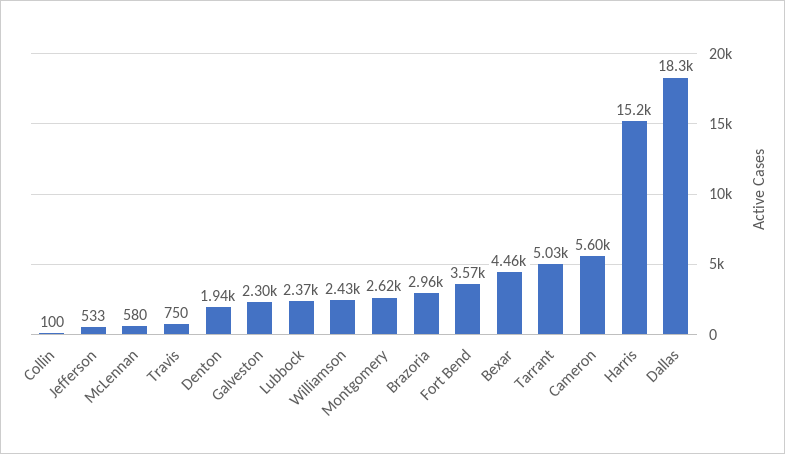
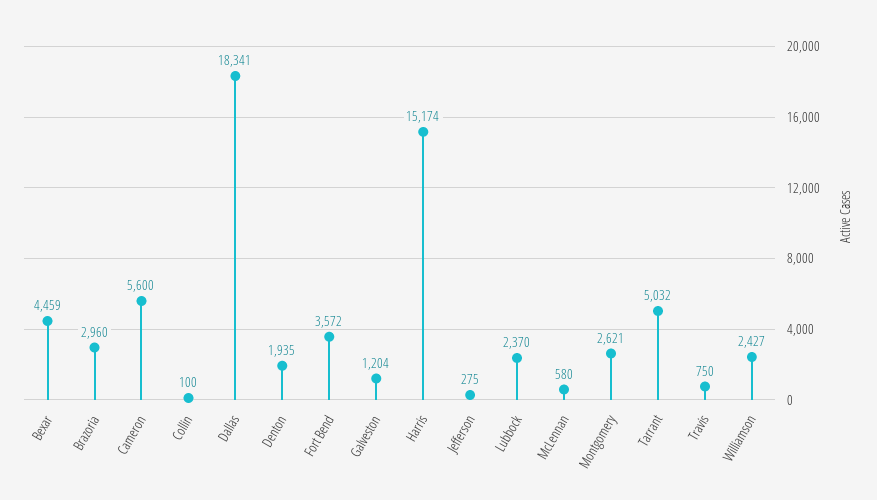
Jefferson: 533 -> 275
Galveston: 2300 -> 1204

